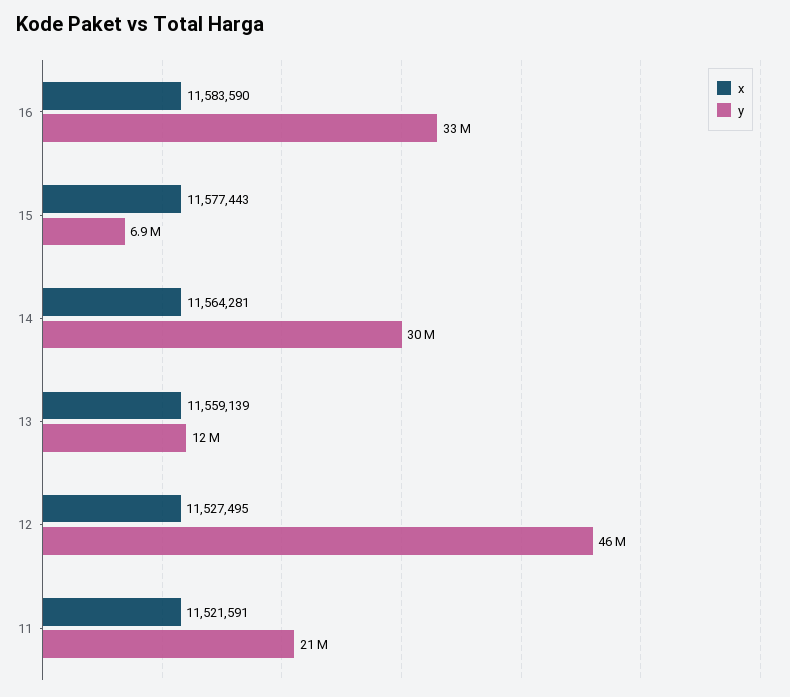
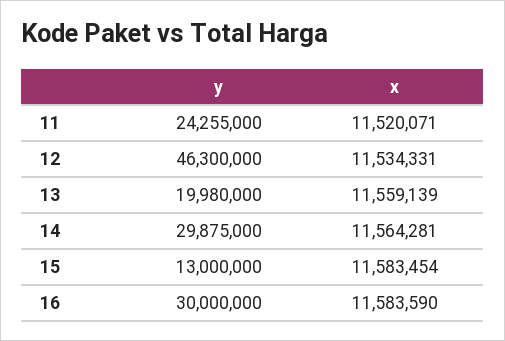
y, 16: 33000000 -> 30000000
x, 15: 11577443 -> 11583454
y, 15: 6900000 -> 13000000
y, 13: 12000000 -> 19980000
x, 12: 11527495 -> 11534331
x, 11: 11521591 -> 11520071
y, 11: 21000000 -> 24255000

